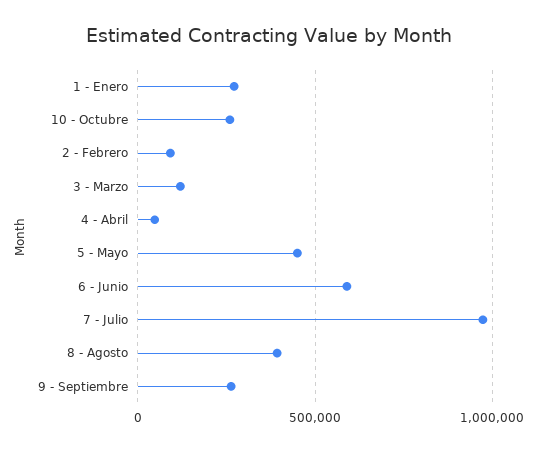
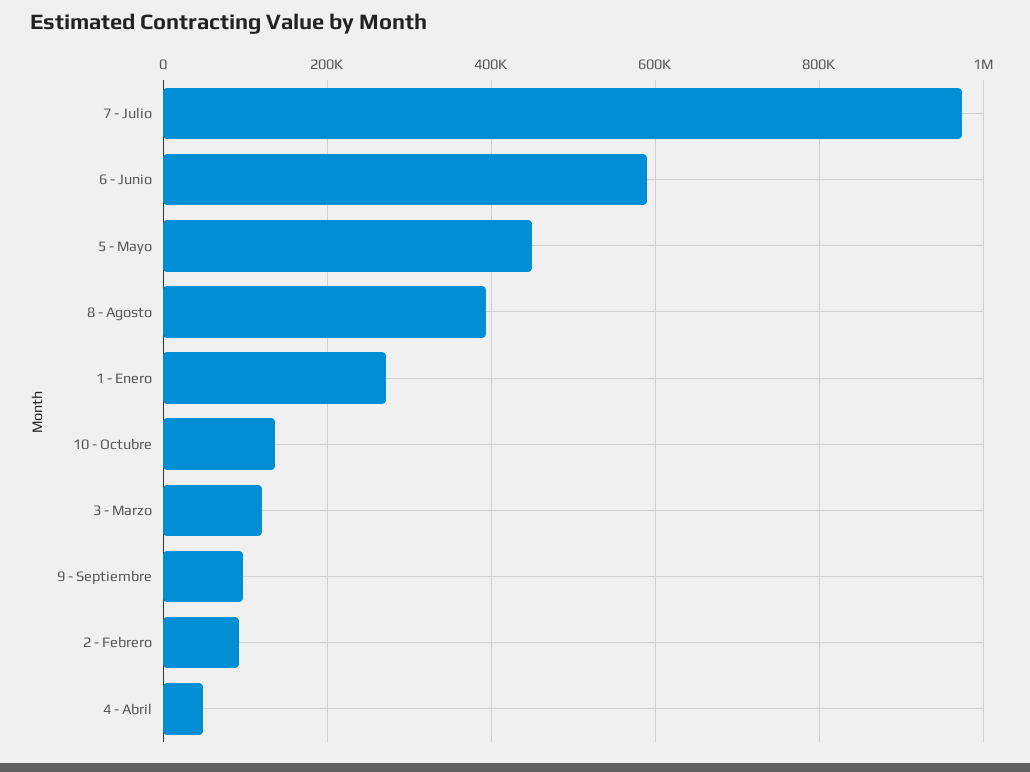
10 - Octubre: 250000 -> 140000
9 - Septiembre: 250000 -> 100000

